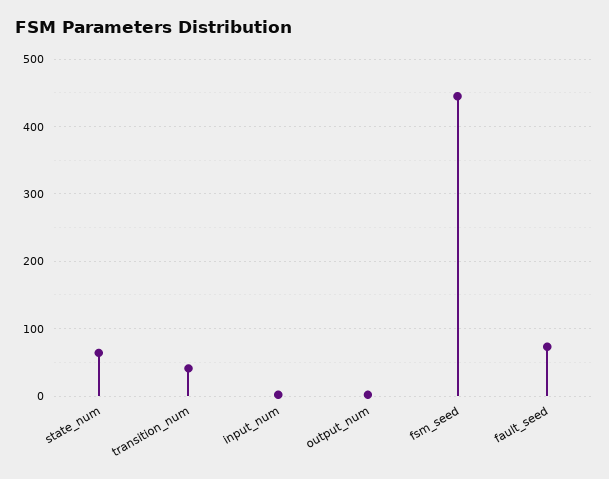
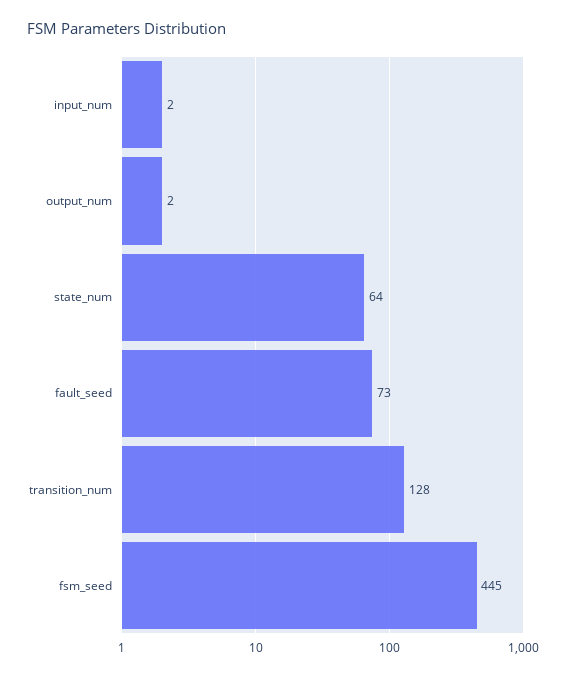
transition_num: 40 -> 128

